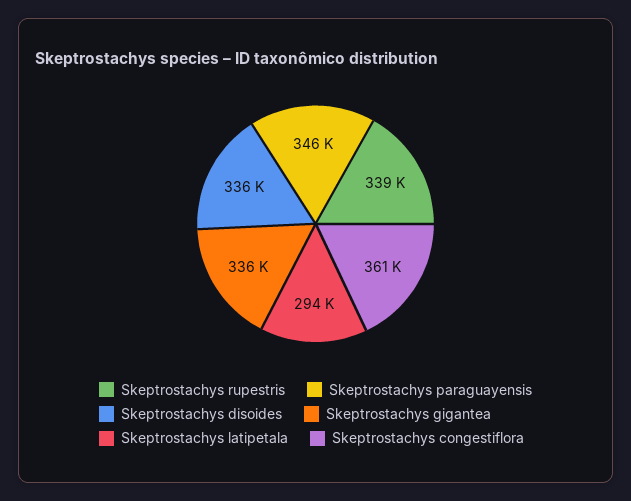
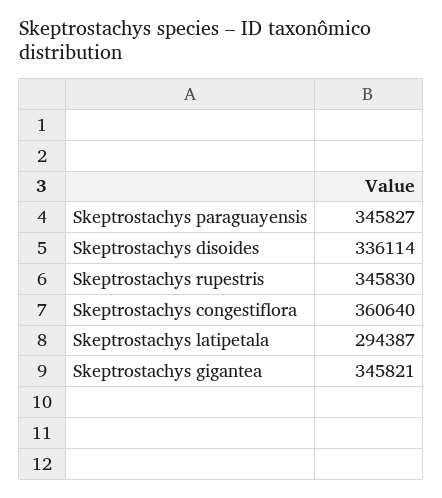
Skeptrostachys rupestris: 339000 -> 345830
Skeptrostachys gigantea: 336000 -> 345821

